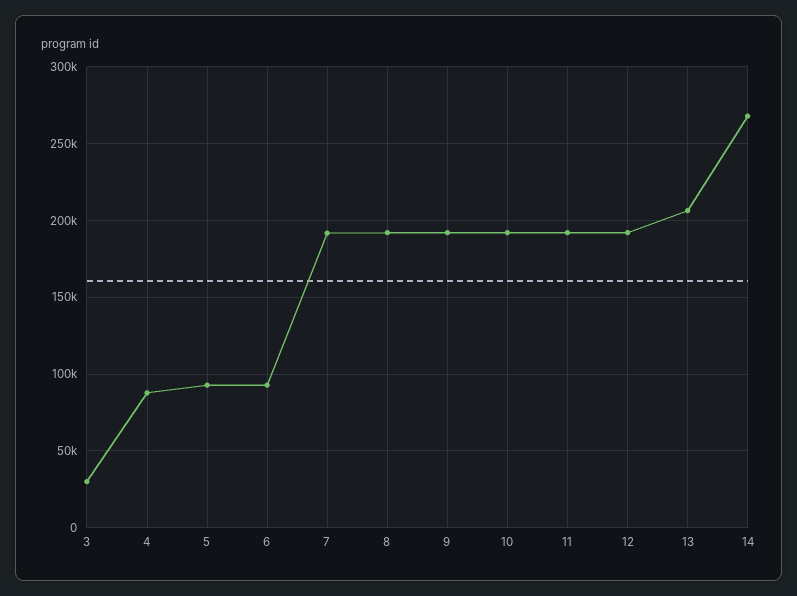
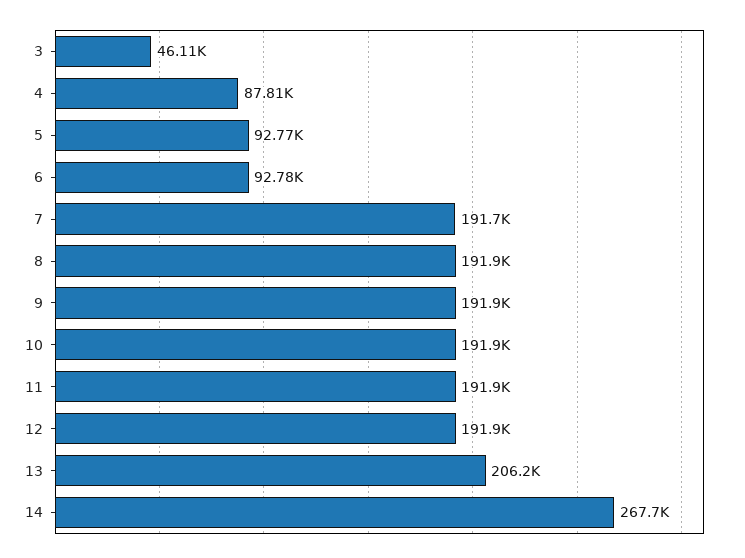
3: 30000 -> 46110

